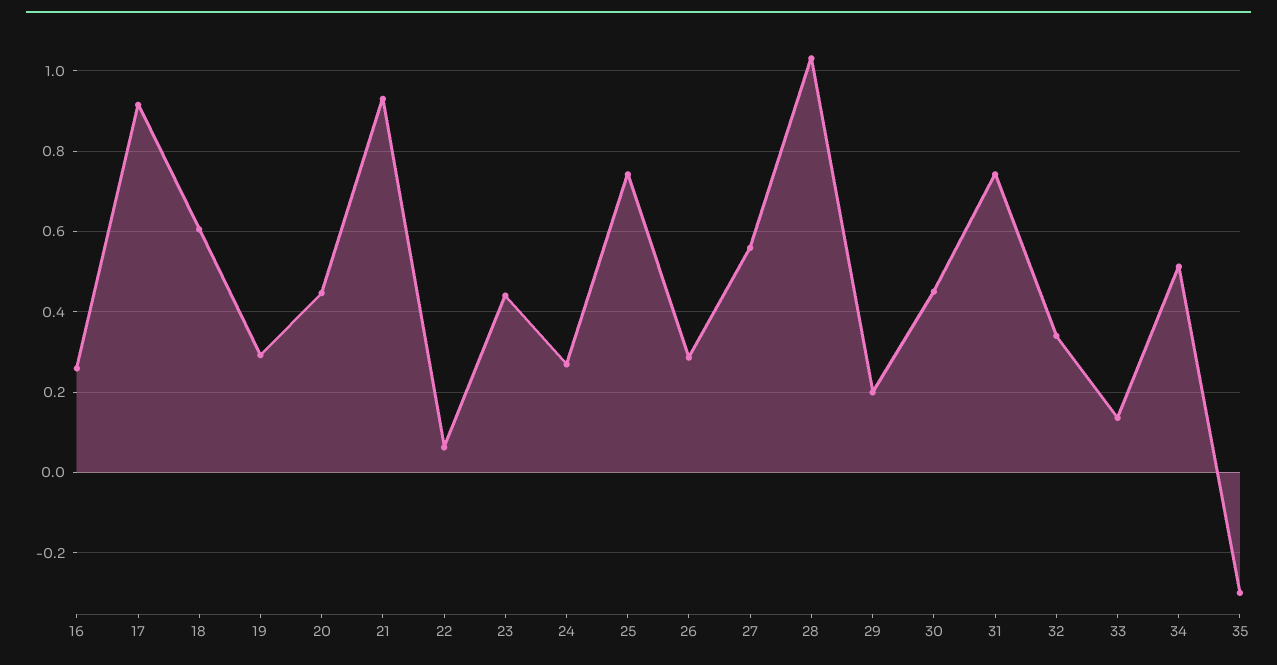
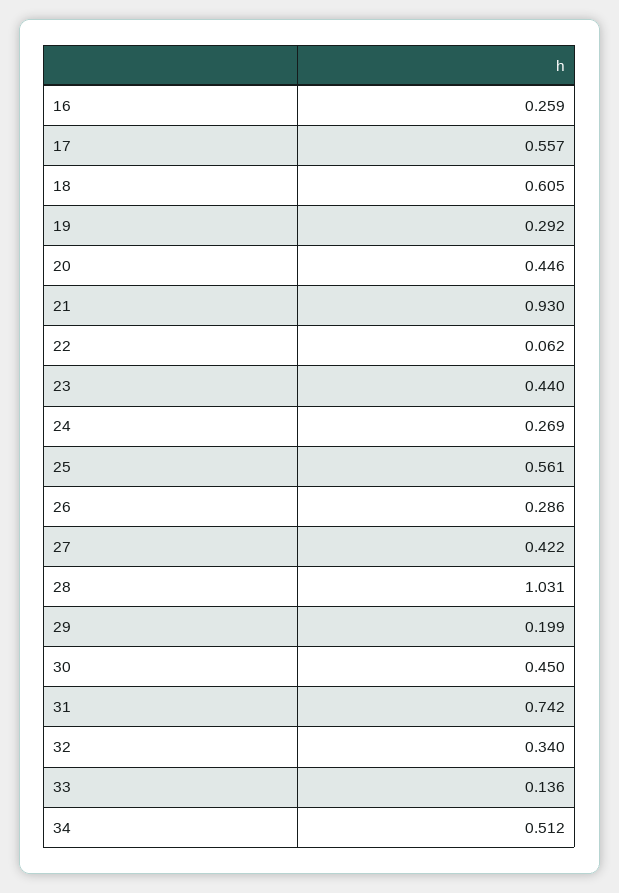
17: 0.92 -> 0.557
25: 0.74 -> 0.561
27: 0.56 -> 0.422
35: -0.3 -> none

